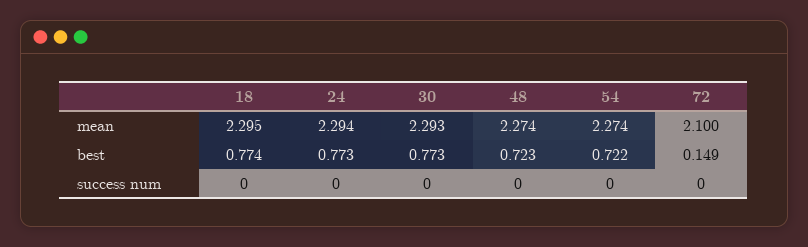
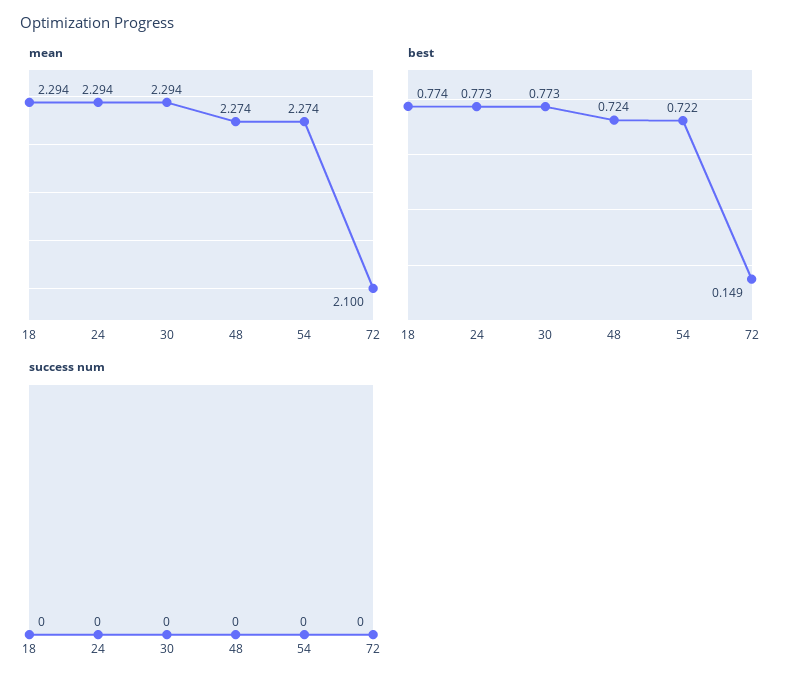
mean, 18: 2.295 -> 2.294
mean, 30: 2.293 -> 2.294
best, 48: 0.723 -> 0.724

